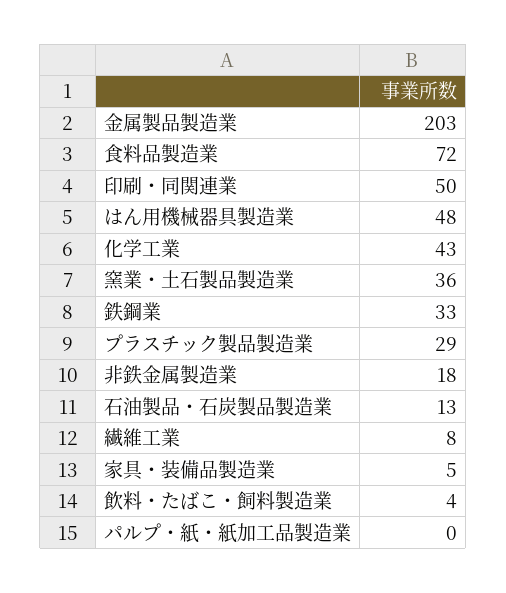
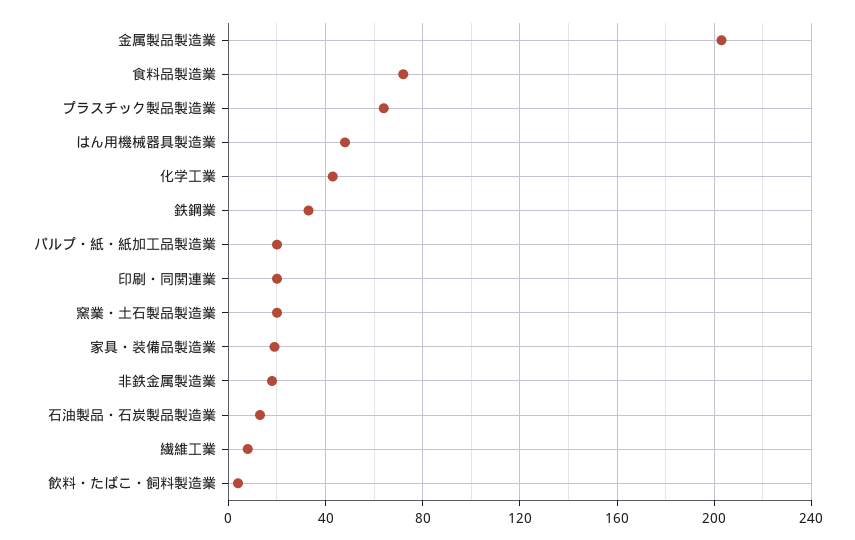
印刷・同関連業: 50 -> 20
窯業・土石製品製造業: 36 -> 20
プラスチック製品製造業: 29 -> 65
家具・装備品製造業: 5 -> 20
パルプ・紙・紙加工品製造業: 0 -> 20

